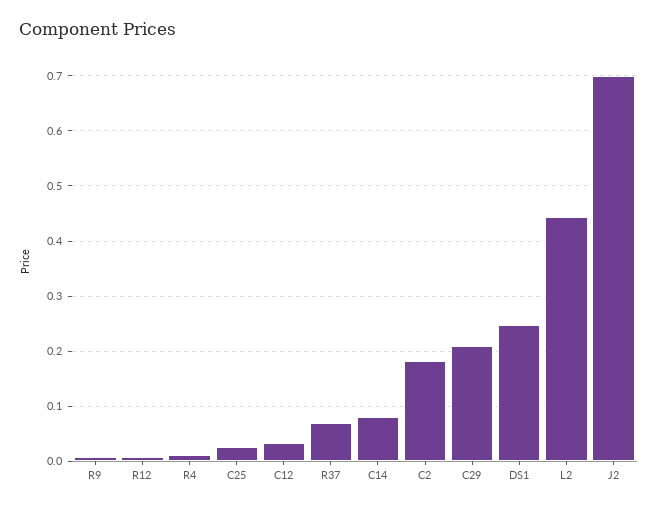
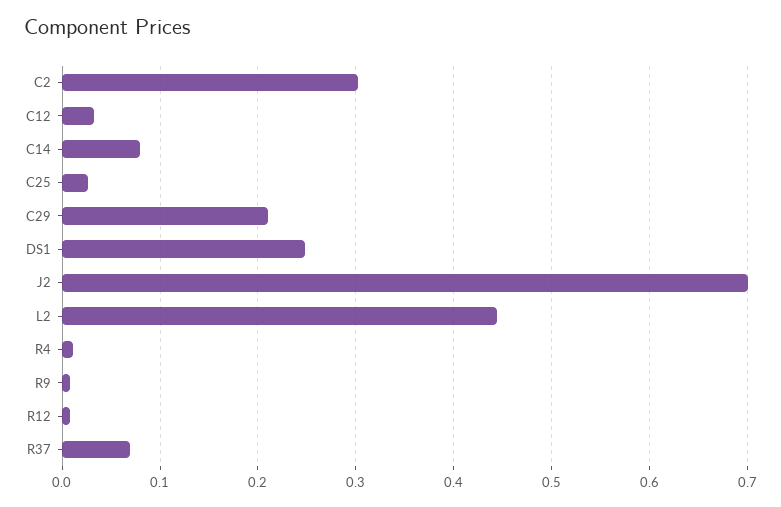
C2: 0.18 -> 0.3

